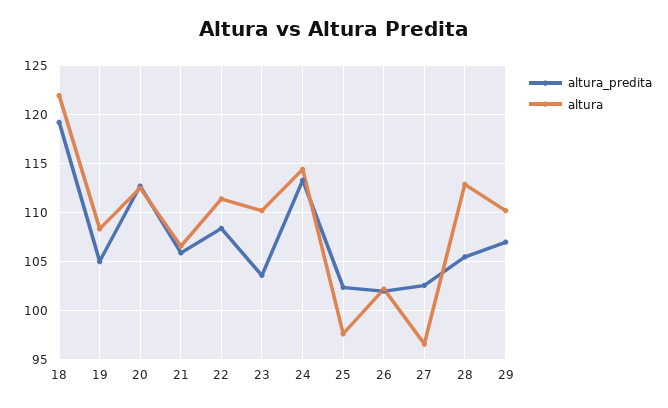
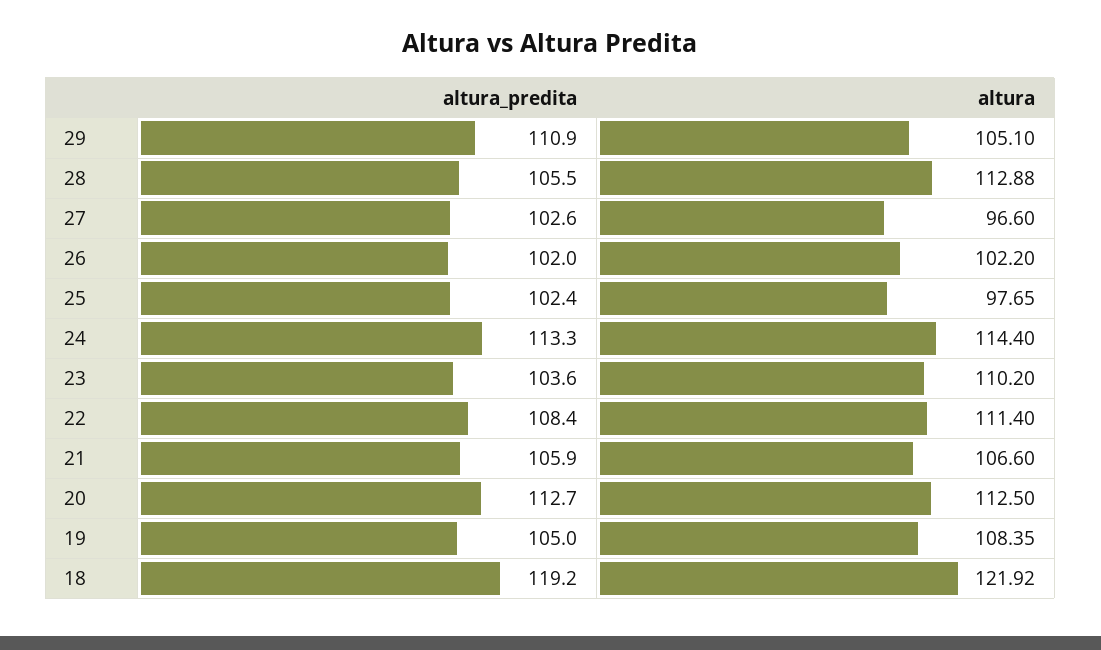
altura_predita, 29: 107 -> 110.9
altura, 29: 110 -> 105.1

